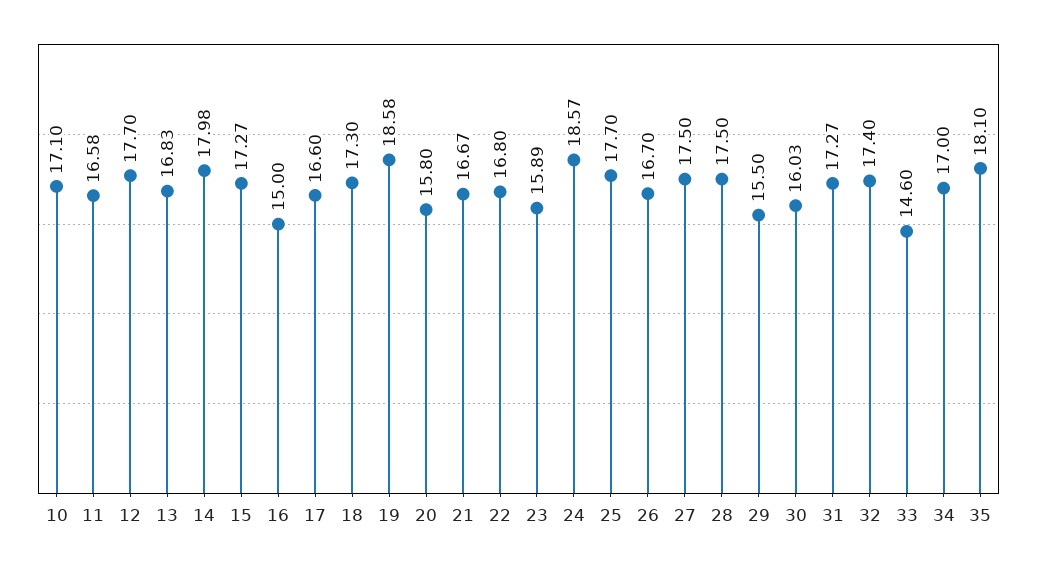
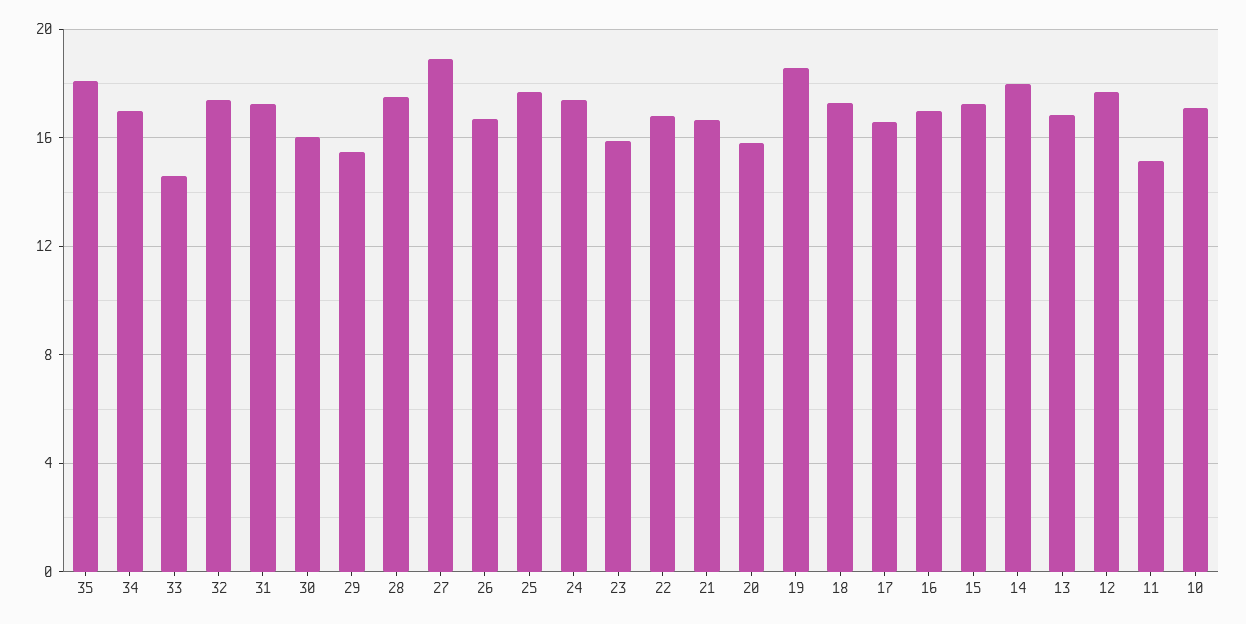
11: 16.58 -> 15
16: 15 -> 17
24: 18.57 -> 17.5
27: 17.5 -> 19

